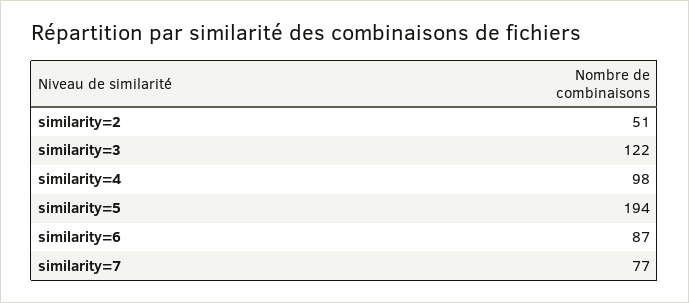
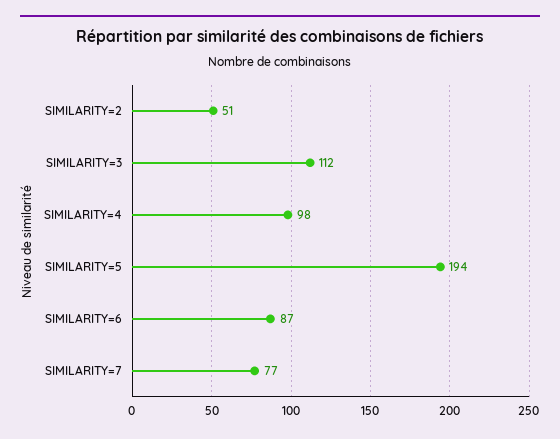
similarity=3: 122 -> 112

